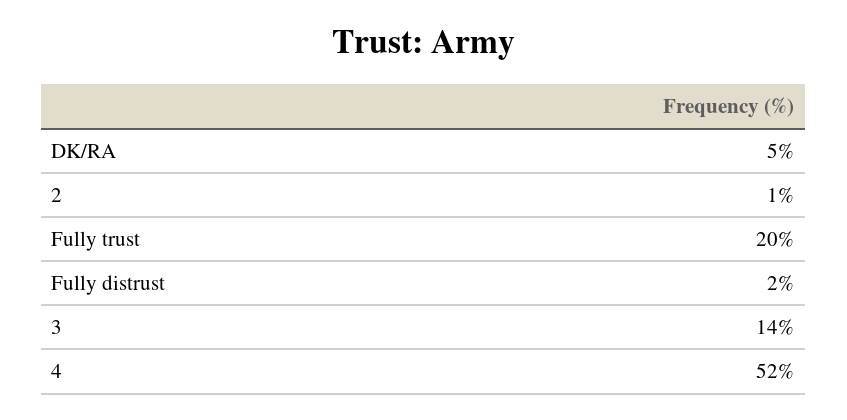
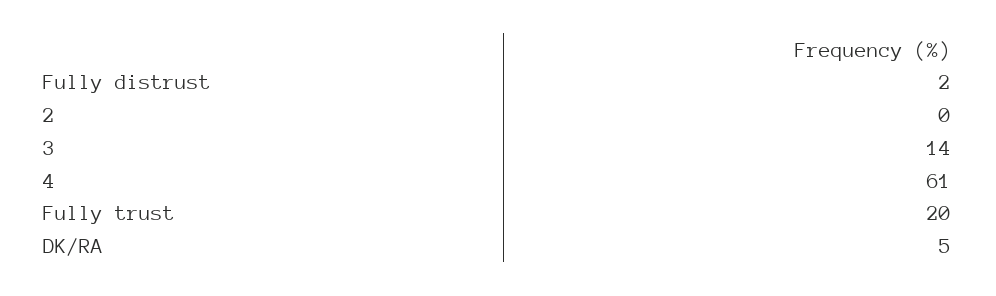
2: 1 -> 0
4: 52 -> 61

